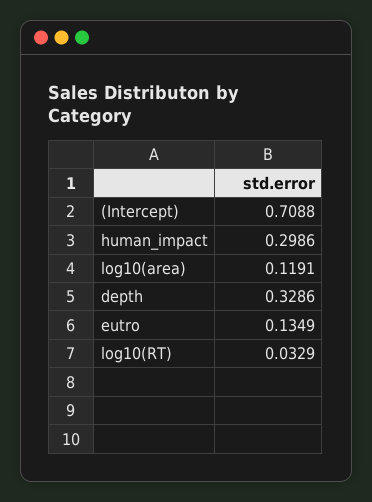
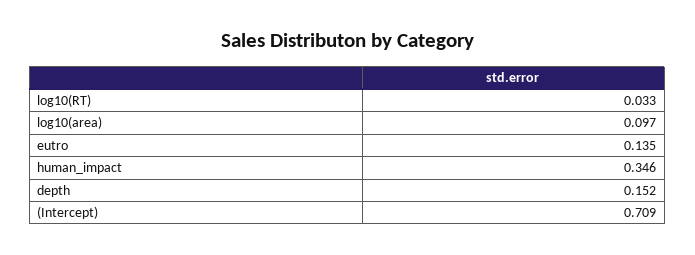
human_impact: 0.2986 -> 0.346
log10(area): 0.1191 -> 0.097
depth: 0.3286 -> 0.152

